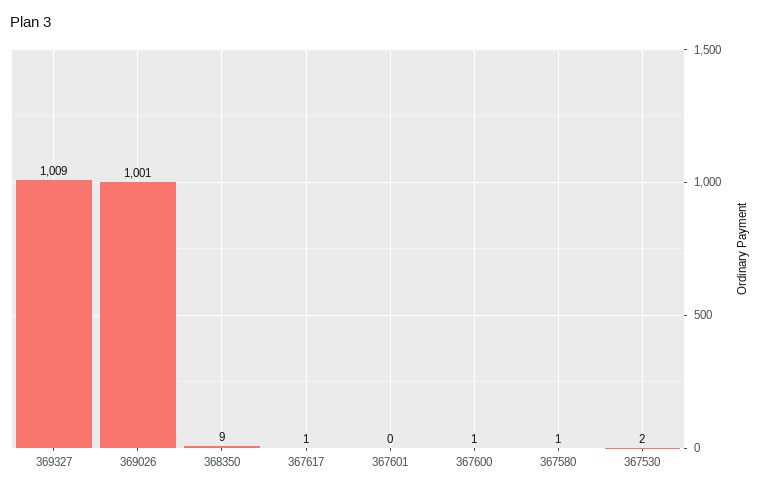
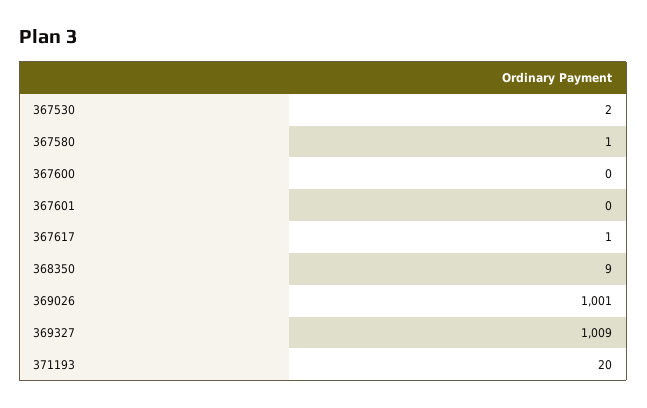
367600: 1 -> 0
371193: none -> 20

